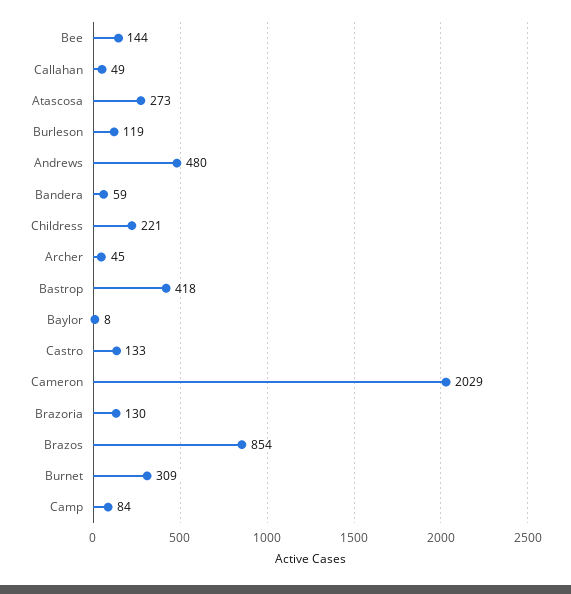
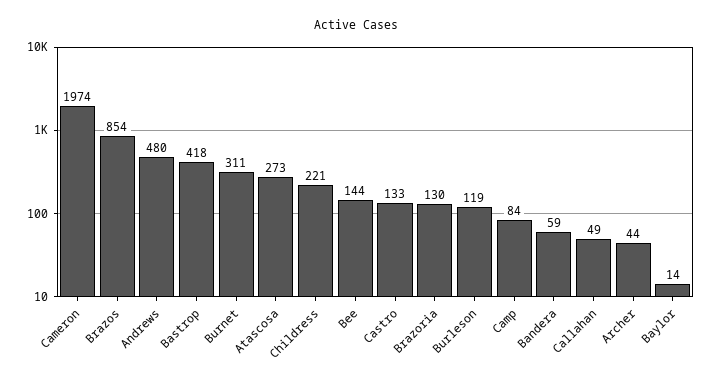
Archer: 45 -> 44
Baylor: 8 -> 14
Cameron: 2029 -> 1974
Burnet: 309 -> 311

